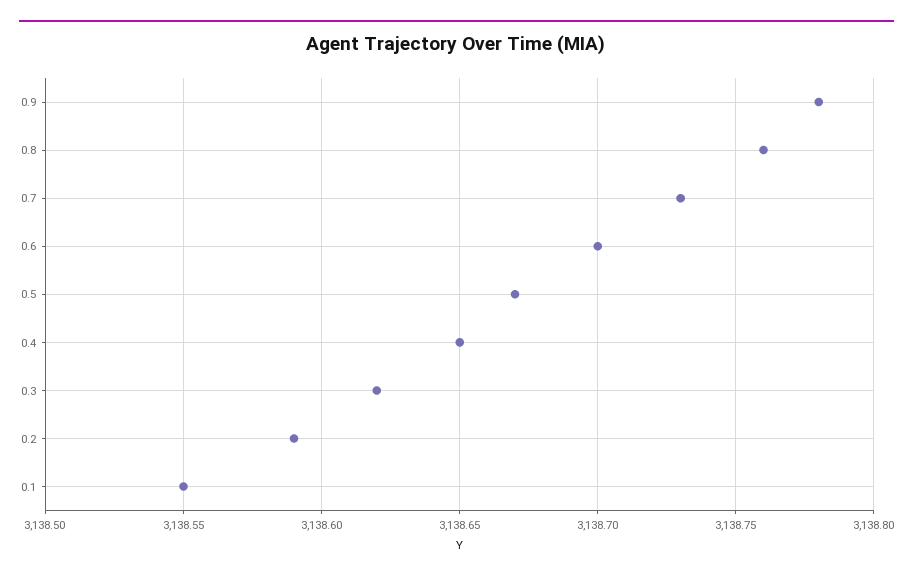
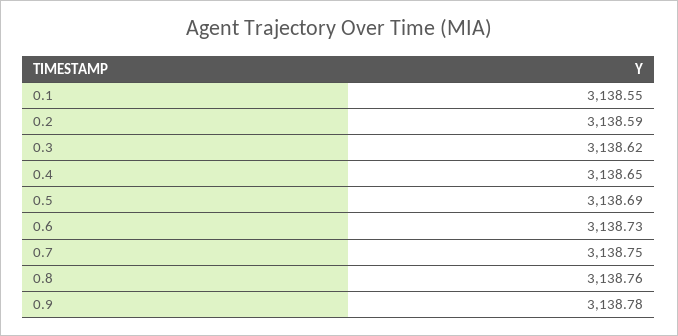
0.7: 3138.73 -> 3138.75
0.6: 3138.7 -> 3138.73
0.5: 3138.67 -> 3138.69

